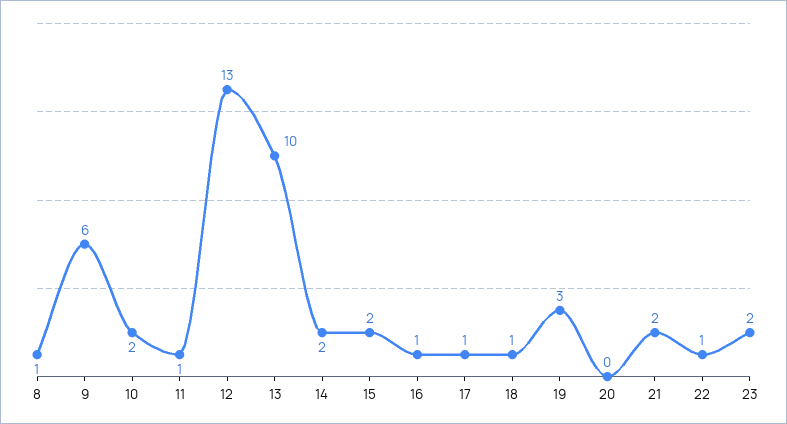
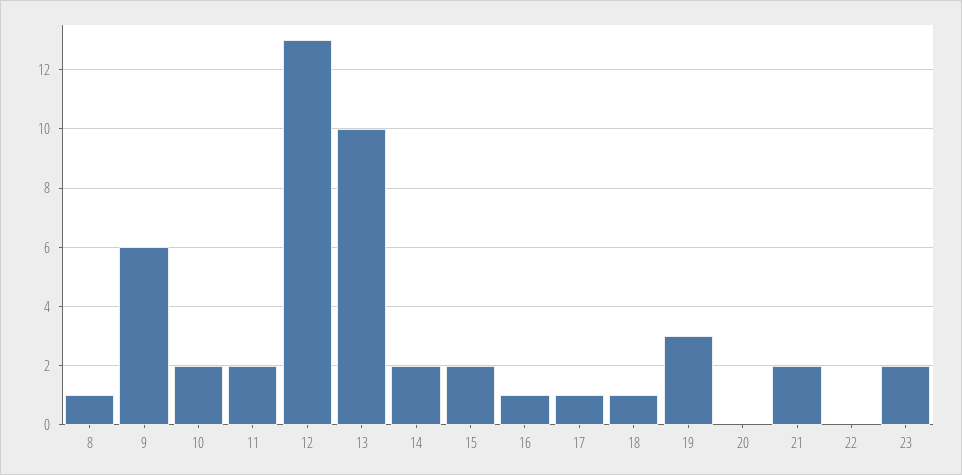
11: 1 -> 2
22: 1 -> 0

